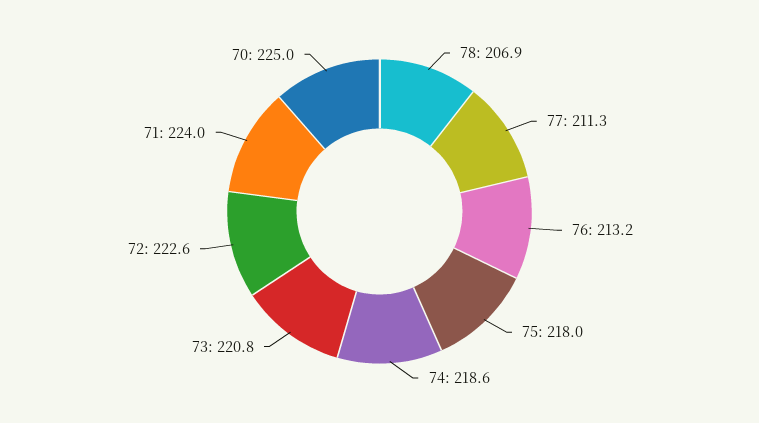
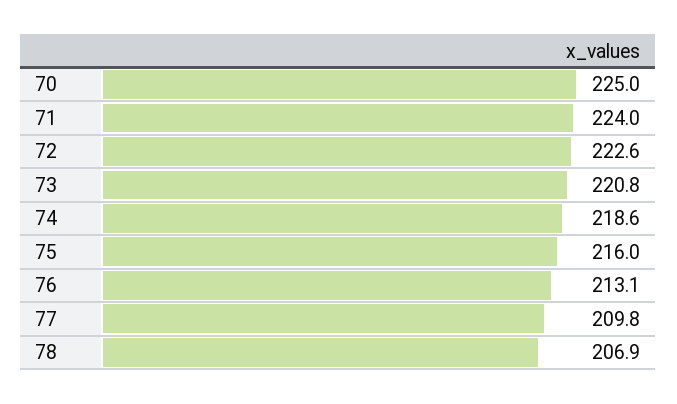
77: 211.3 -> 209.8
76: 213.2 -> 213.1
75: 218 -> 216

